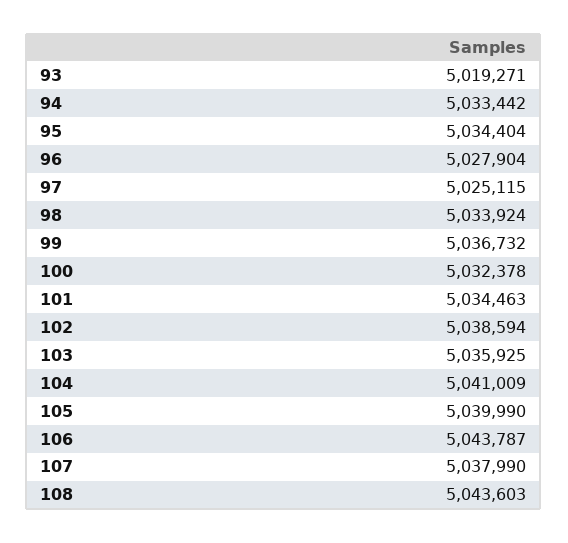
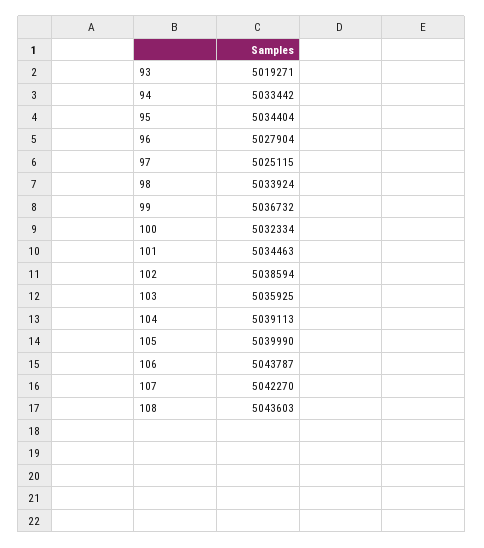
100: 5032378 -> 5032334
104: 5041009 -> 5039113
107: 5037990 -> 5042270

